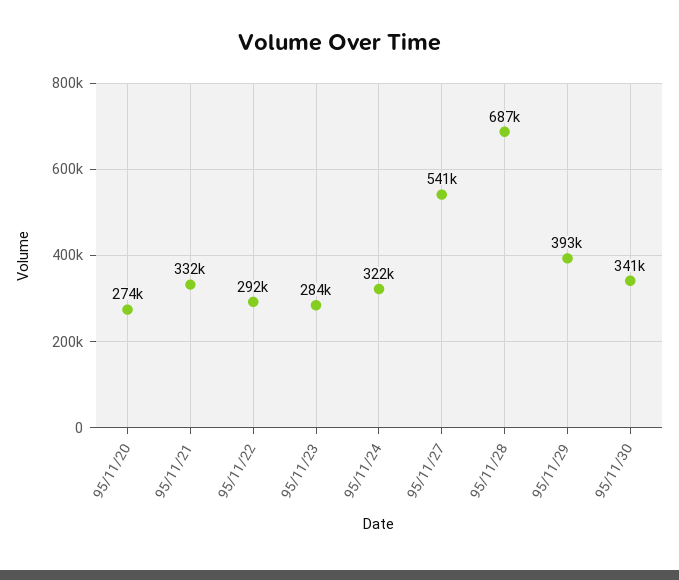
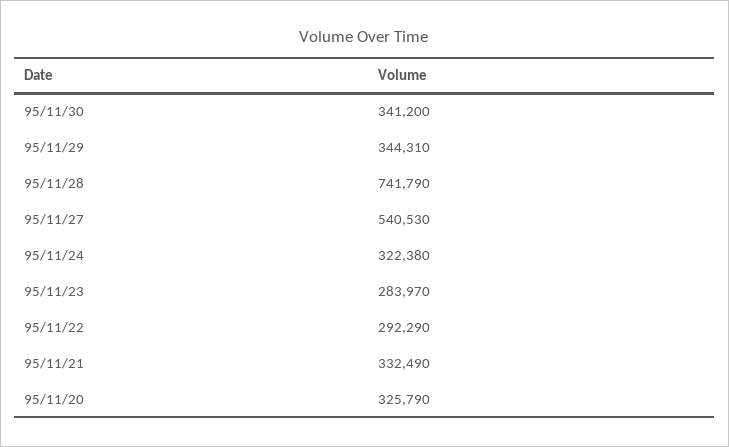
95/11/20: 274000 -> 325790
95/11/28: 687000 -> 741790
95/11/29: 393000 -> 344310

